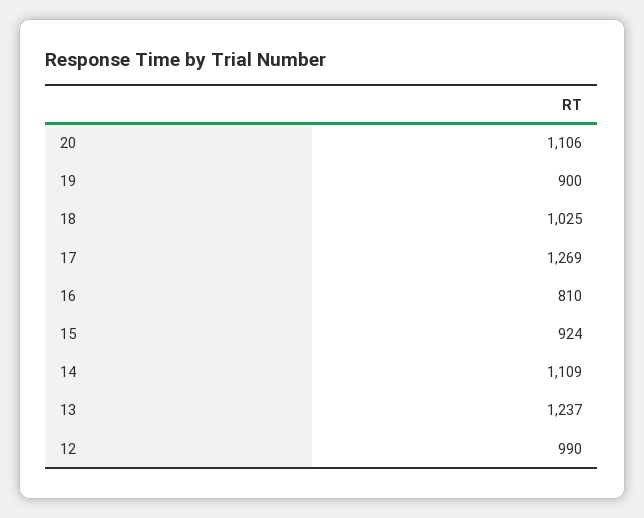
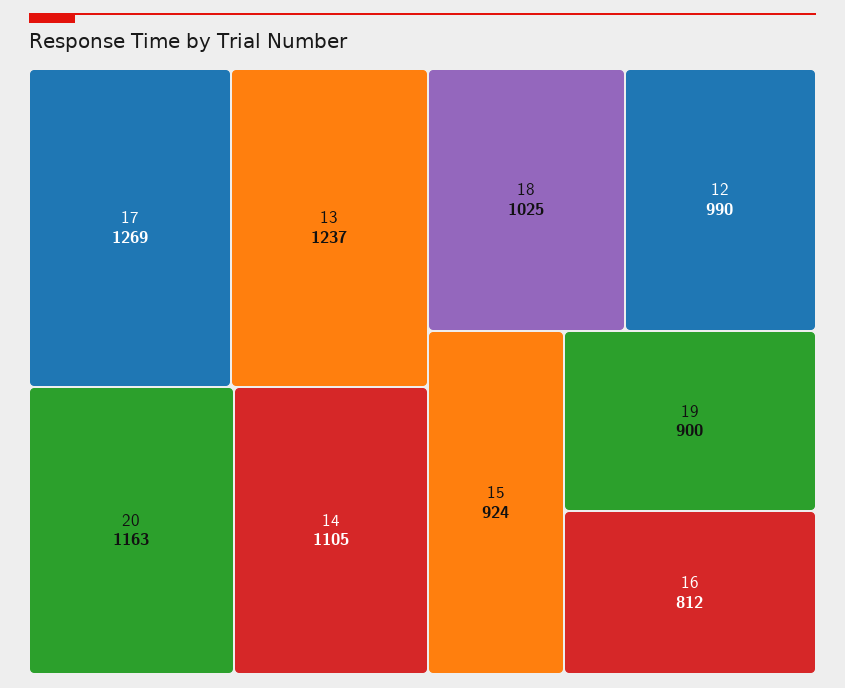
20: 1106 -> 1163
16: 810 -> 812
14: 1109 -> 1105

